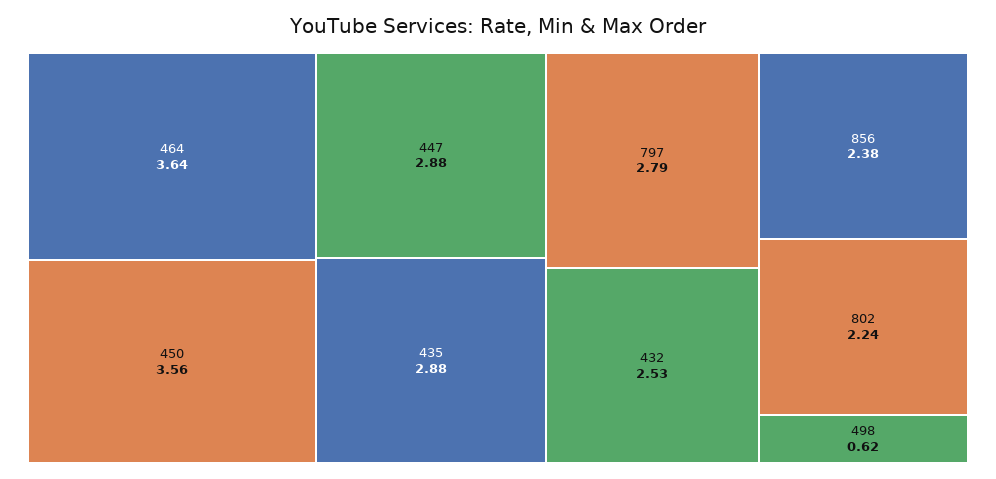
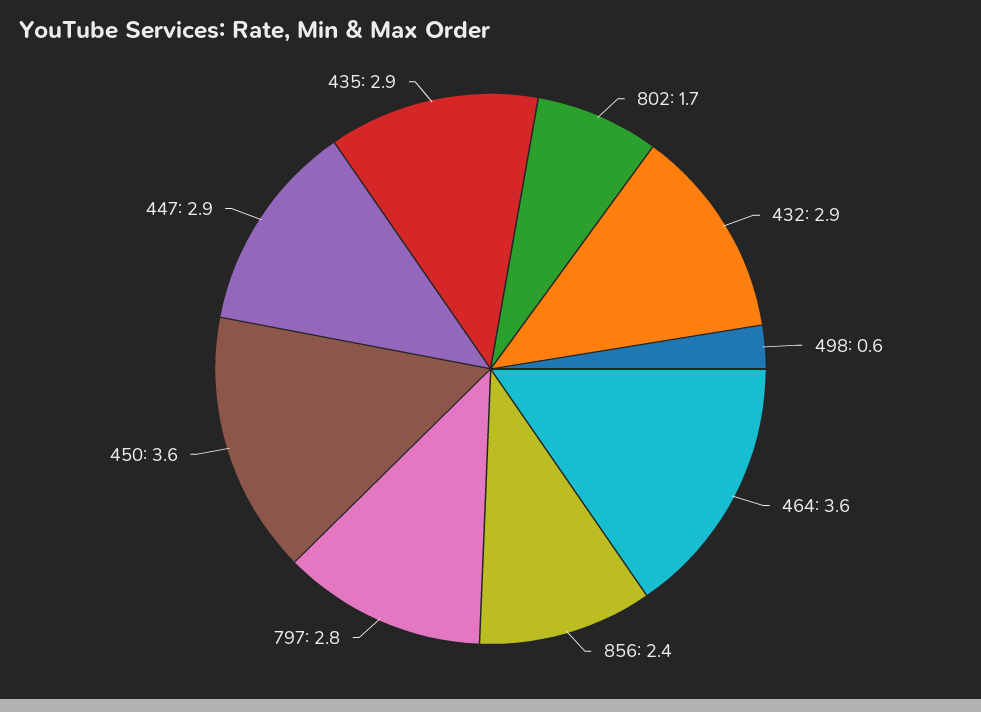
432: 2.53 -> 2.9
802: 2.24 -> 1.7

